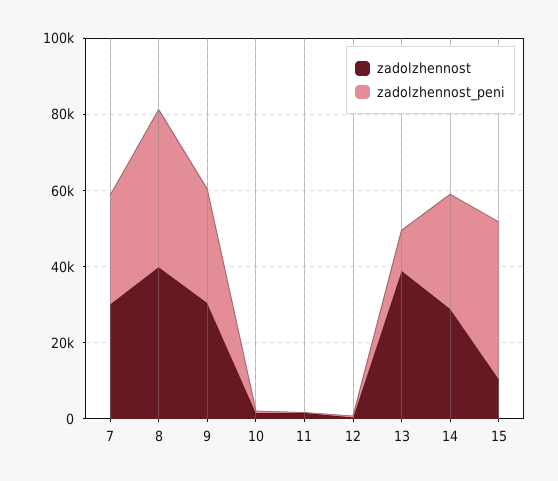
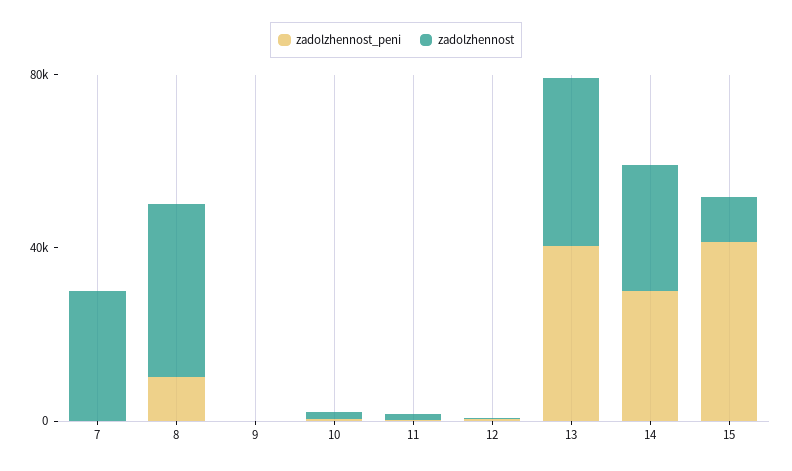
zadolzhennost_peni, 7: 30000 -> 0
zadolzhennost_peni, 8: 40000 -> 10000
zadolzhennost, 9: 30000 -> 0
zadolzhennost_peni, 9: 30000 -> 0
zadolzhennost_peni, 13: 10000 -> 40000

